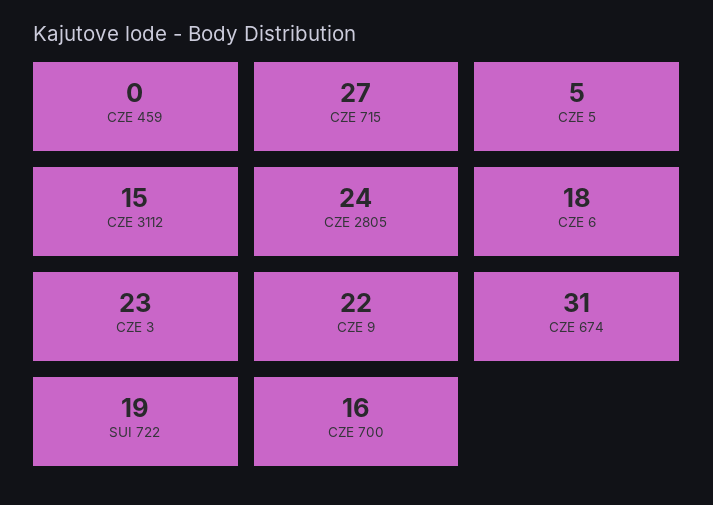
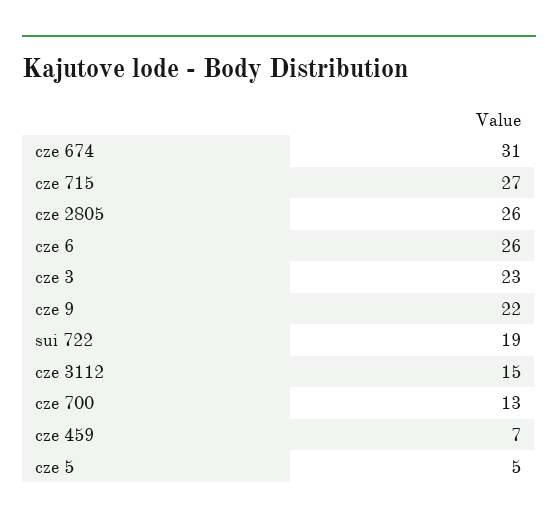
CZE 459: 0 -> 7
CZE 2805: 24 -> 26
CZE 6: 18 -> 26
CZE 700: 16 -> 13

